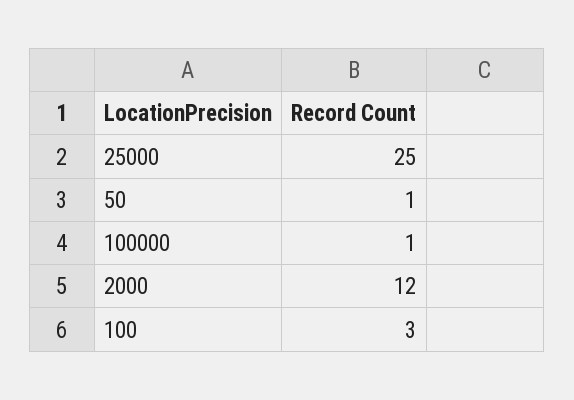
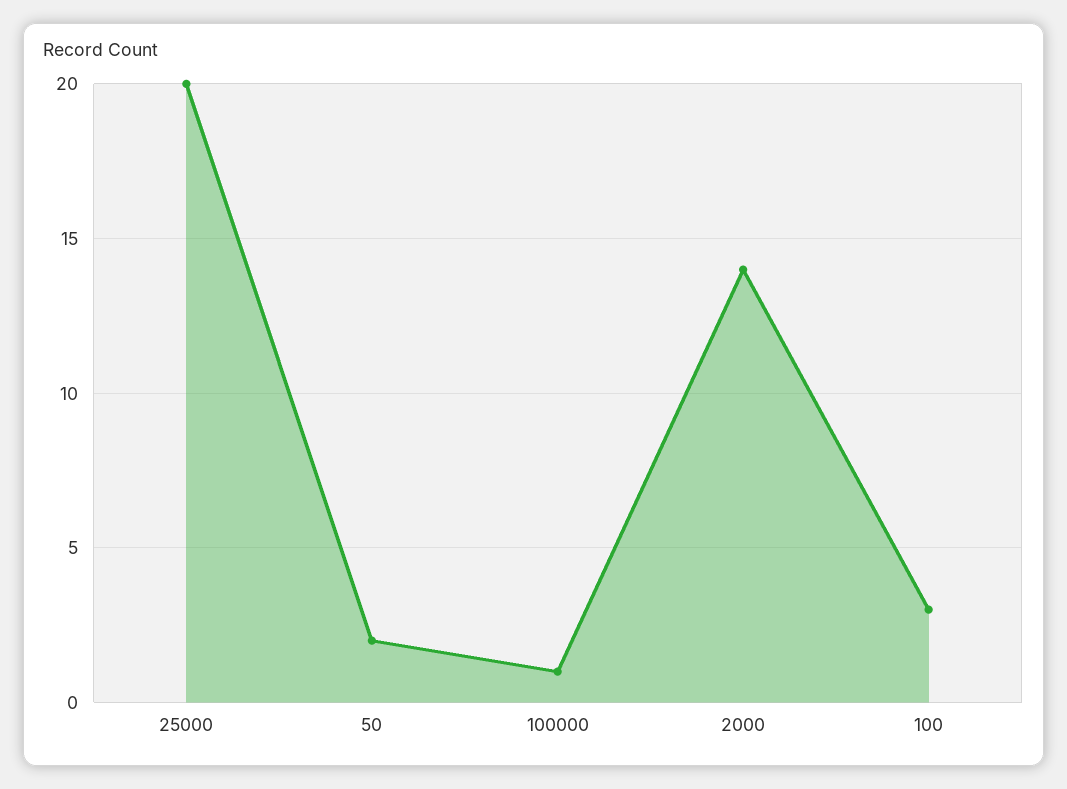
25000: 25 -> 20
50: 1 -> 2
2000: 12 -> 14

